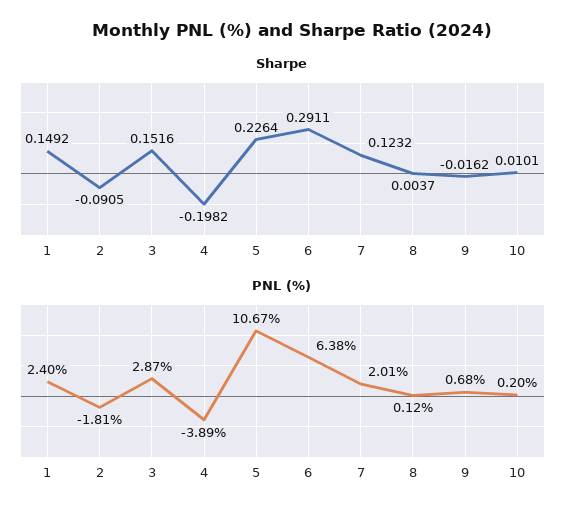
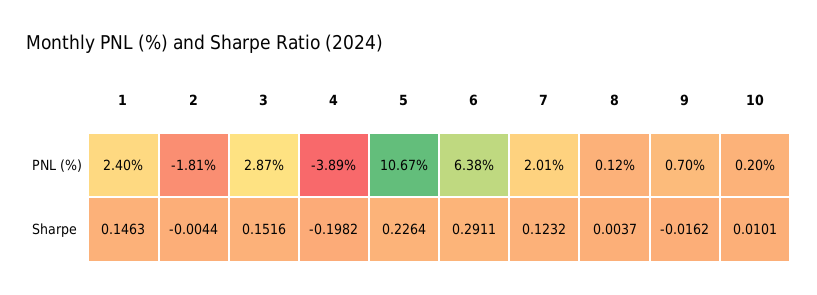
Sharpe, 1: 0.1492 -> 0.1463
Sharpe, 2: -0.0905 -> -0.0044
PNL (%), 9: 0.68 -> 0.7

